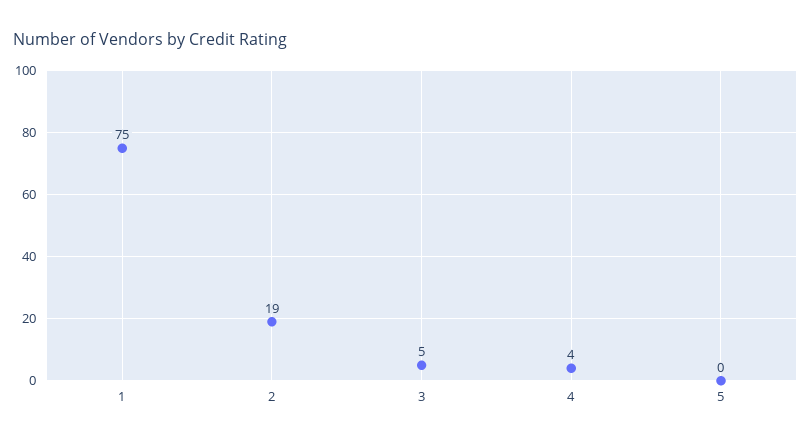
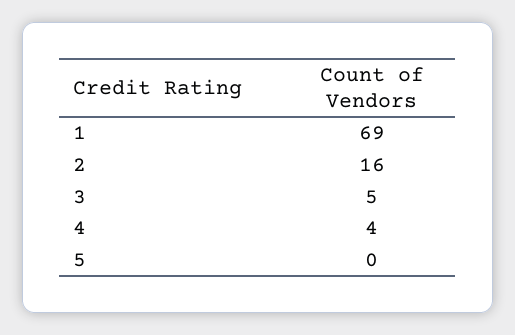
1: 75 -> 69
2: 19 -> 16

